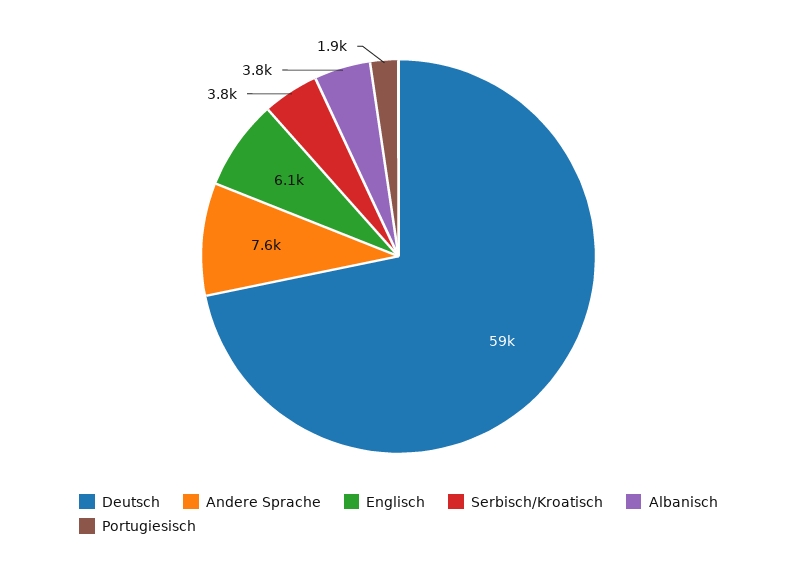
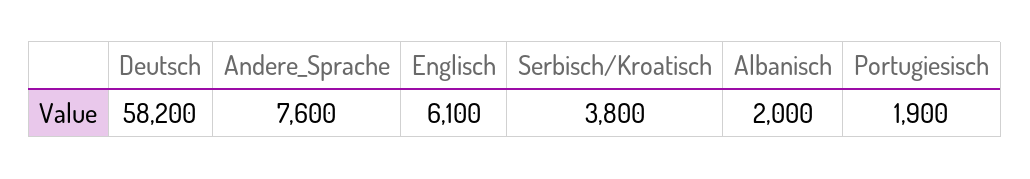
Deutsch: 59000 -> 58200
Albanisch: 3800 -> 2000

